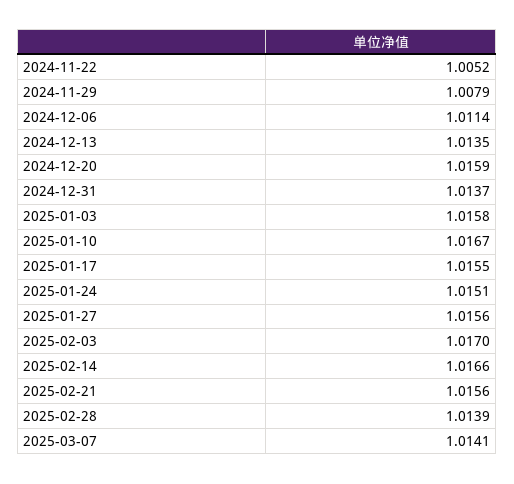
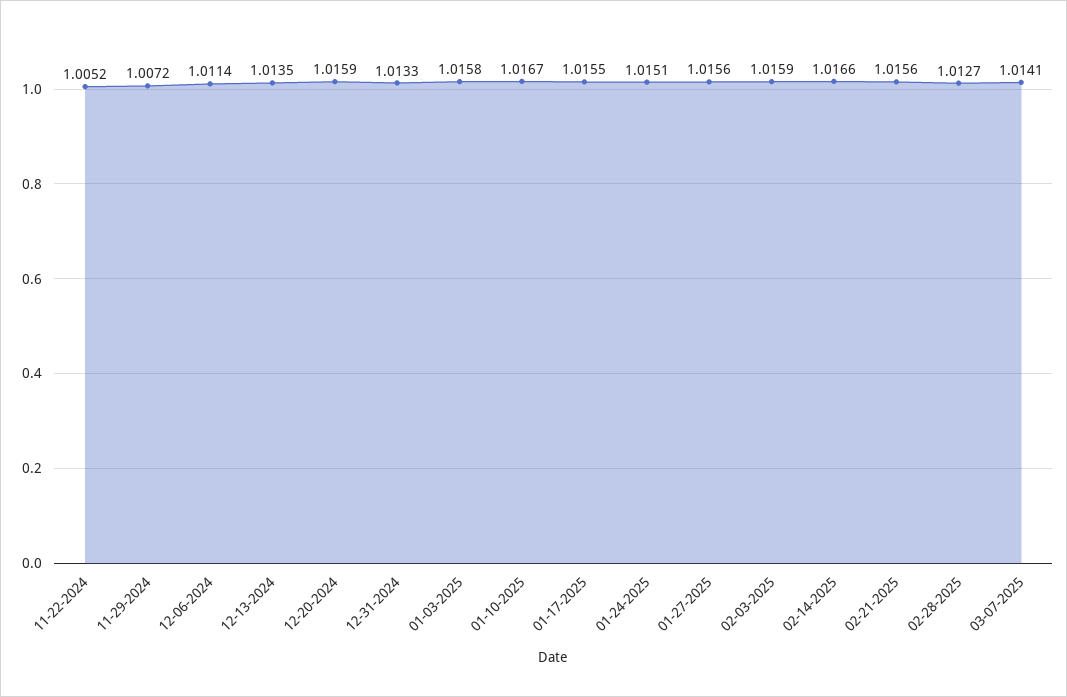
2024-11-29: 1.0079 -> 1.0072
2024-12-31: 1.0137 -> 1.0133
2025-02-03: 1.017 -> 1.0159
2025-02-28: 1.0139 -> 1.0127

